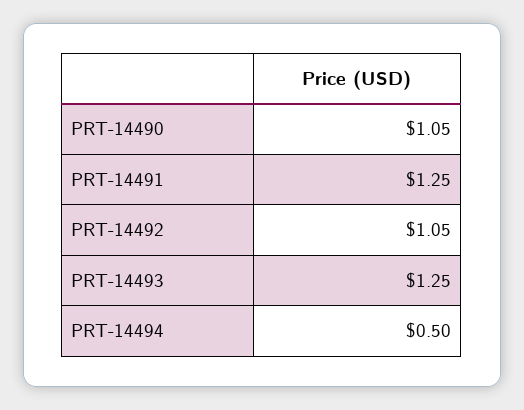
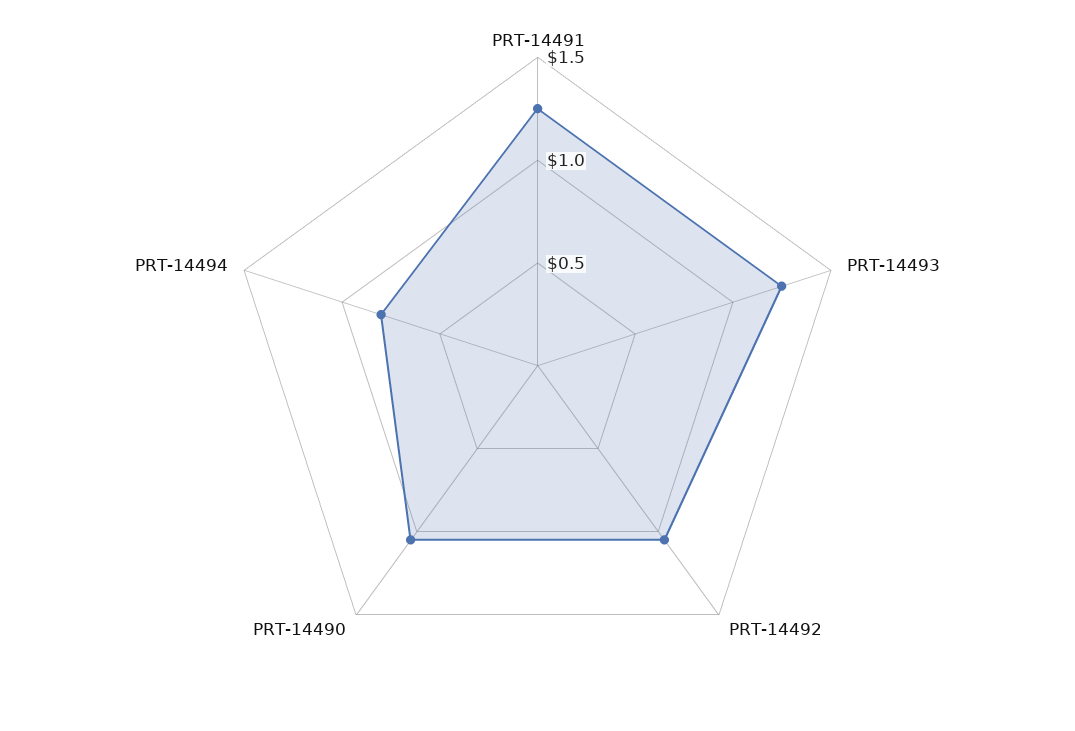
PRT-14494: 0.5 -> 0.8

